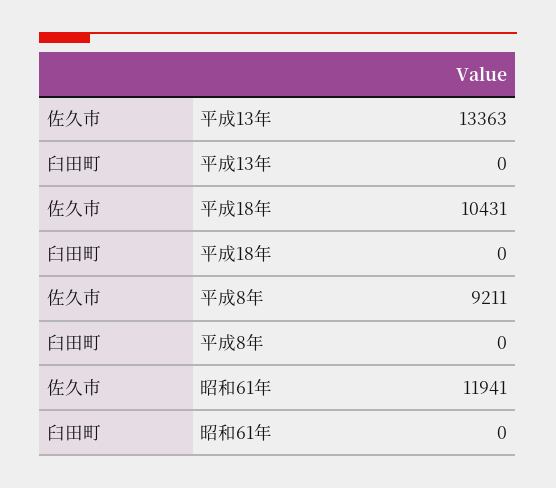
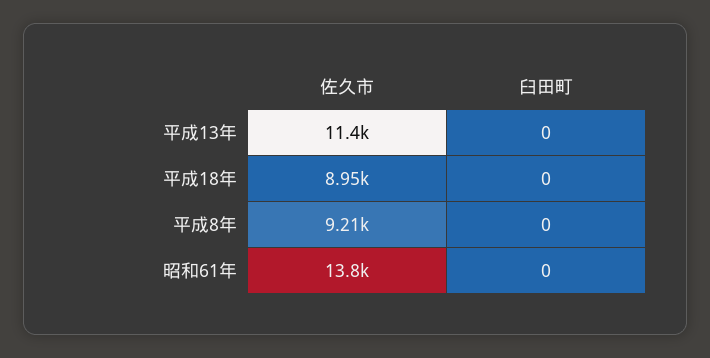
佐久市, 平成13年: 13363 -> 11400
佐久市, 平成18年: 10431 -> 8950
佐久市, 昭和61年: 11941 -> 13800

